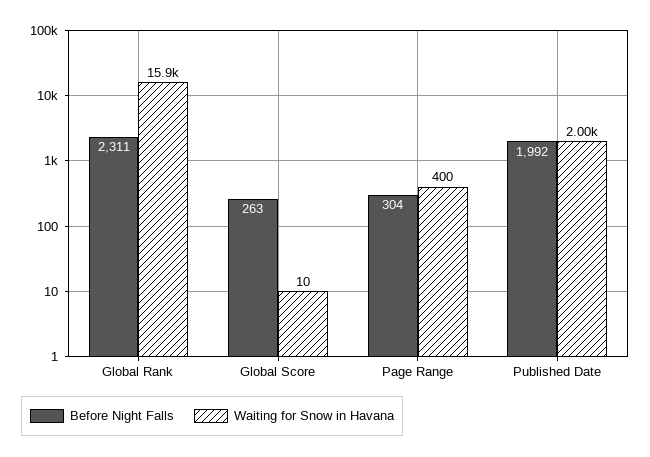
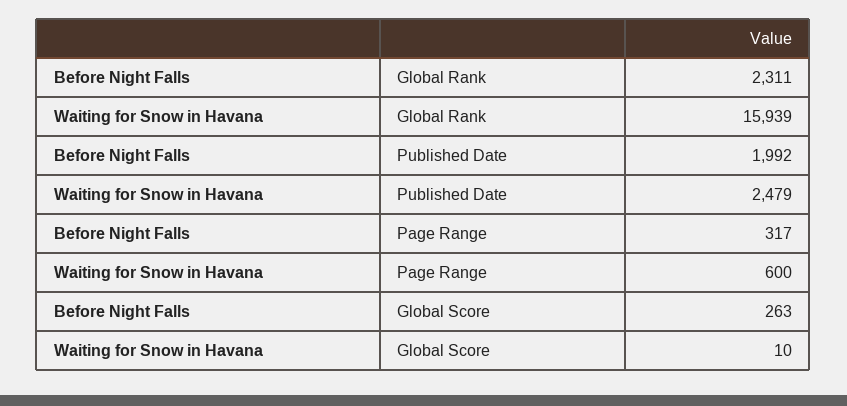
Before Night Falls, Page Range: 304 -> 317
Waiting for Snow in Havana, Page Range: 400 -> 600
Waiting for Snow in Havana, Published Date: 2000 -> 2479

